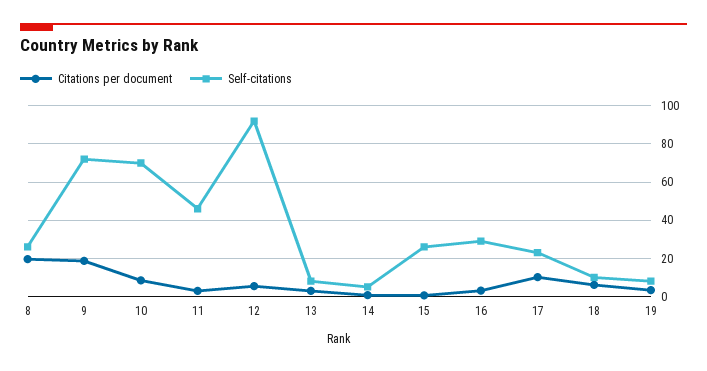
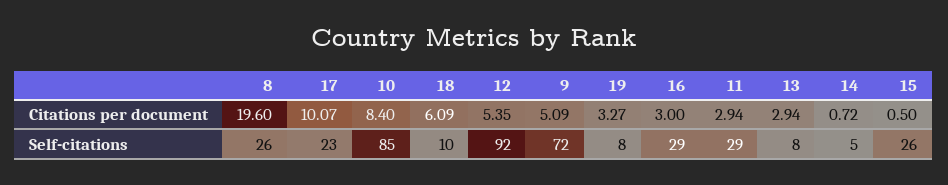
Citations per document, 9: 20 -> 5.09
Self-citations, 10: 70 -> 85
Self-citations, 11: 45 -> 29

